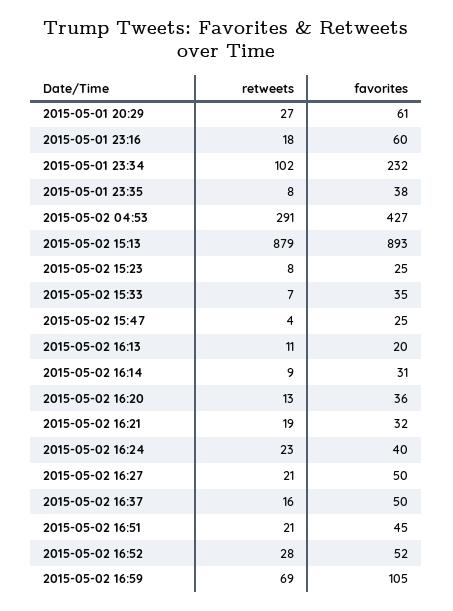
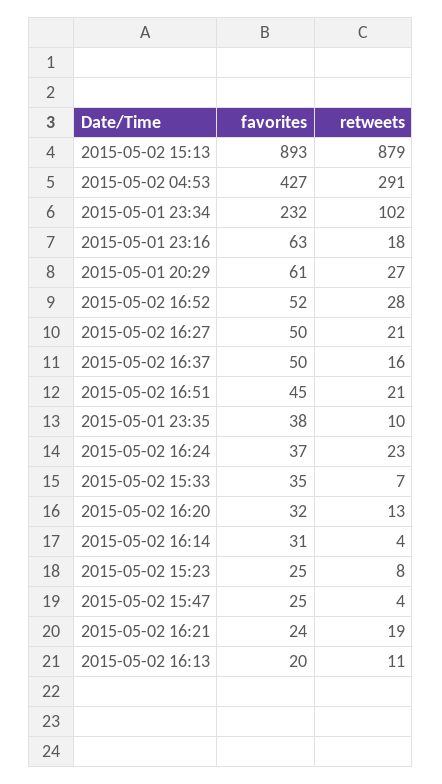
favorites, 2015-05-01 23:16: 60 -> 63
retweets, 2015-05-01 23:35: 8 -> 10
retweets, 2015-05-02 16:14: 9 -> 4
favorites, 2015-05-02 16:20: 36 -> 32
favorites, 2015-05-02 16:21: 32 -> 24
favorites, 2015-05-02 16:24: 40 -> 37
retweets, 2015-05-02 16:59: 69 -> none
favorites, 2015-05-02 16:59: 105 -> none

